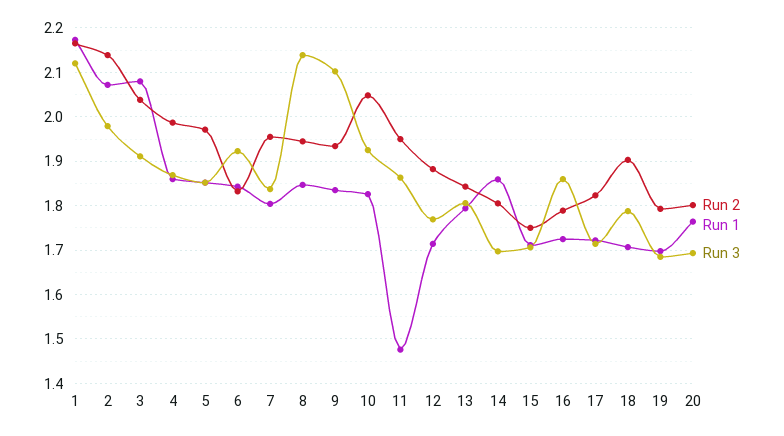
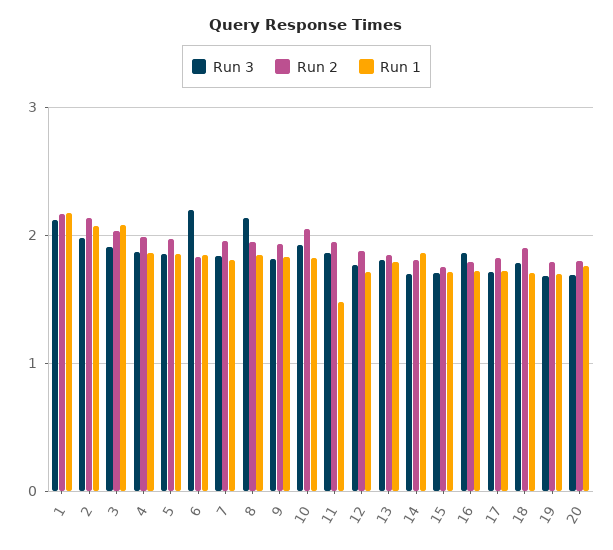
Run 3, 6: 1.92 -> 2.2
Run 3, 9: 2.1 -> 1.8

